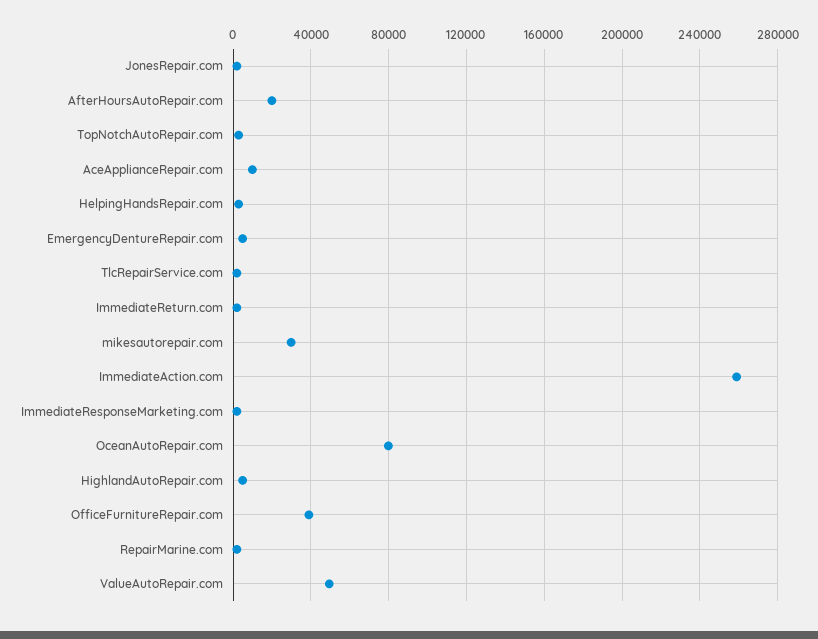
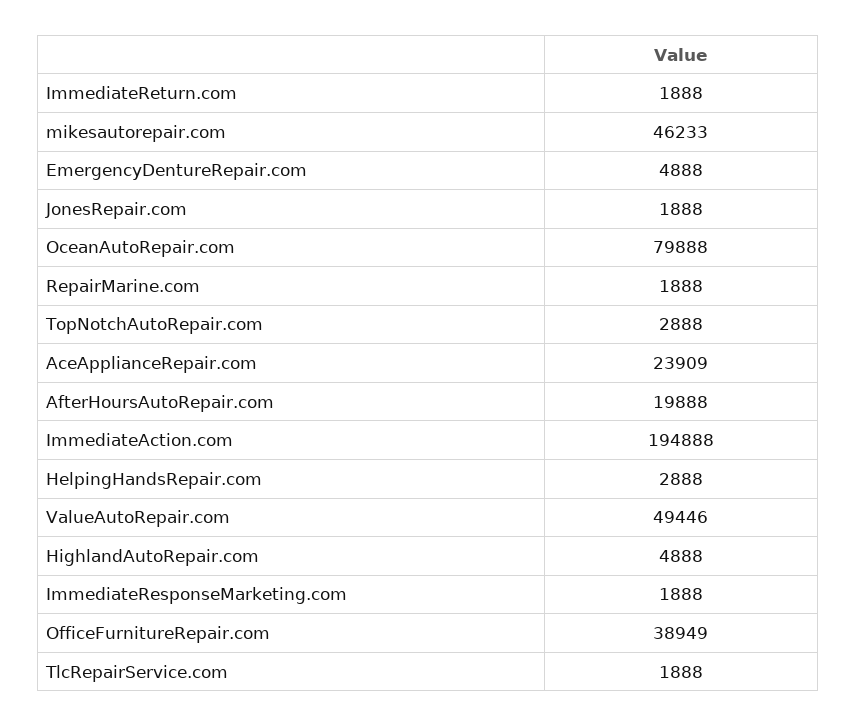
AceApplianceRepair.com: 10000 -> 23909
mikesautorepair.com: 30000 -> 46233
ImmediateAction.com: 260000 -> 194888

